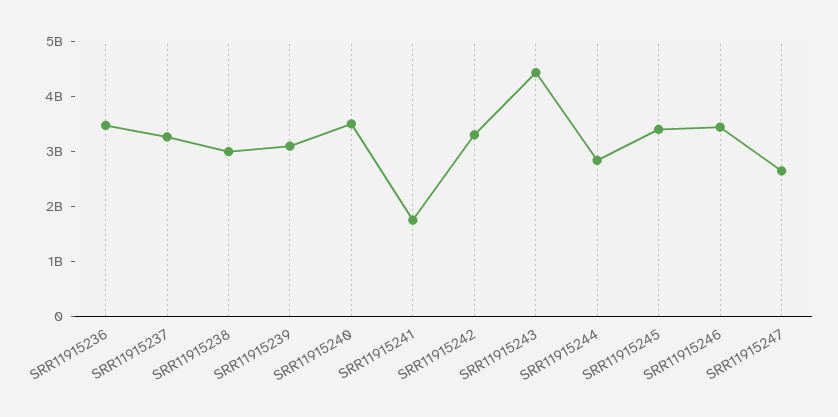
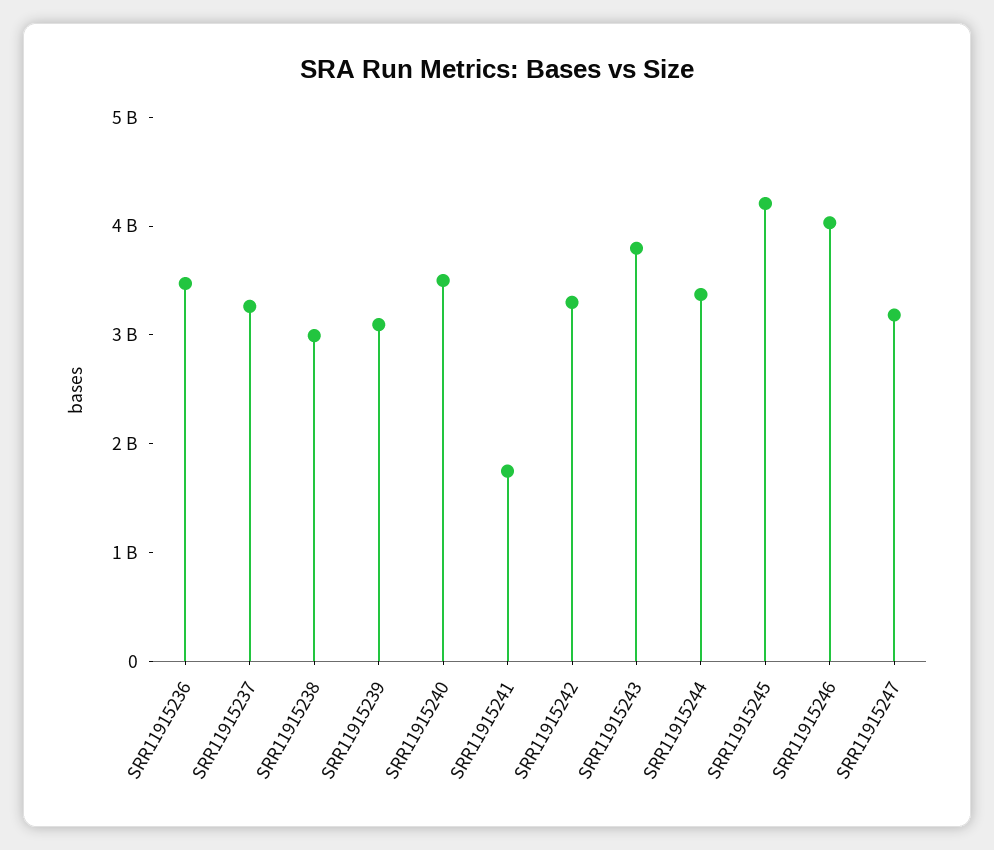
SRR11915243: 4400000000 -> 3800000000
SRR11915244: 2800000000 -> 3400000000
SRR11915245: 3400000000 -> 4200000000
SRR11915246: 3400000000 -> 4000000000
SRR11915247: 2600000000 -> 3200000000

